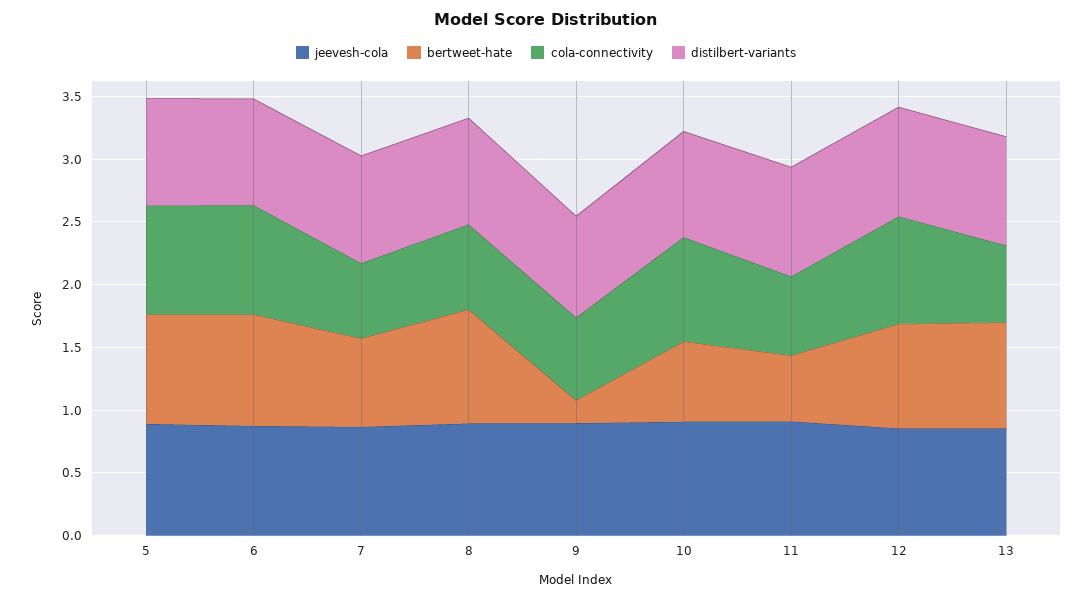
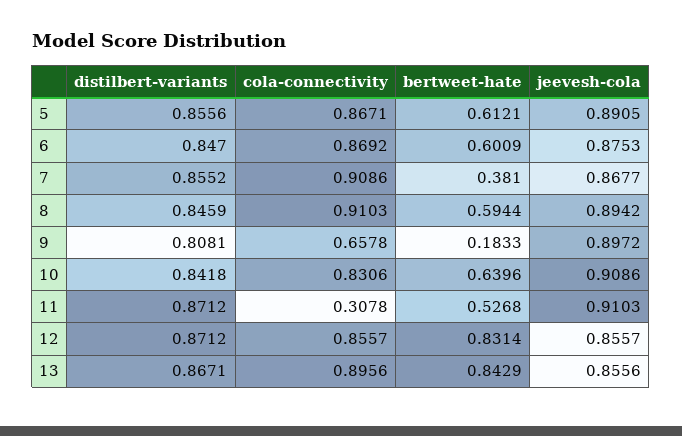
bertweet-hate, 5: 0.9 -> 0.6121
bertweet-hate, 6: 0.9 -> 0.6009
bertweet-hate, 7: 0.7 -> 0.381
cola-connectivity, 7: 0.6 -> 0.9086
bertweet-hate, 8: 0.9 -> 0.5944
cola-connectivity, 8: 0.7 -> 0.9103
cola-connectivity, 11: 0.6 -> 0.3078
cola-connectivity, 13: 0.6 -> 0.8956

